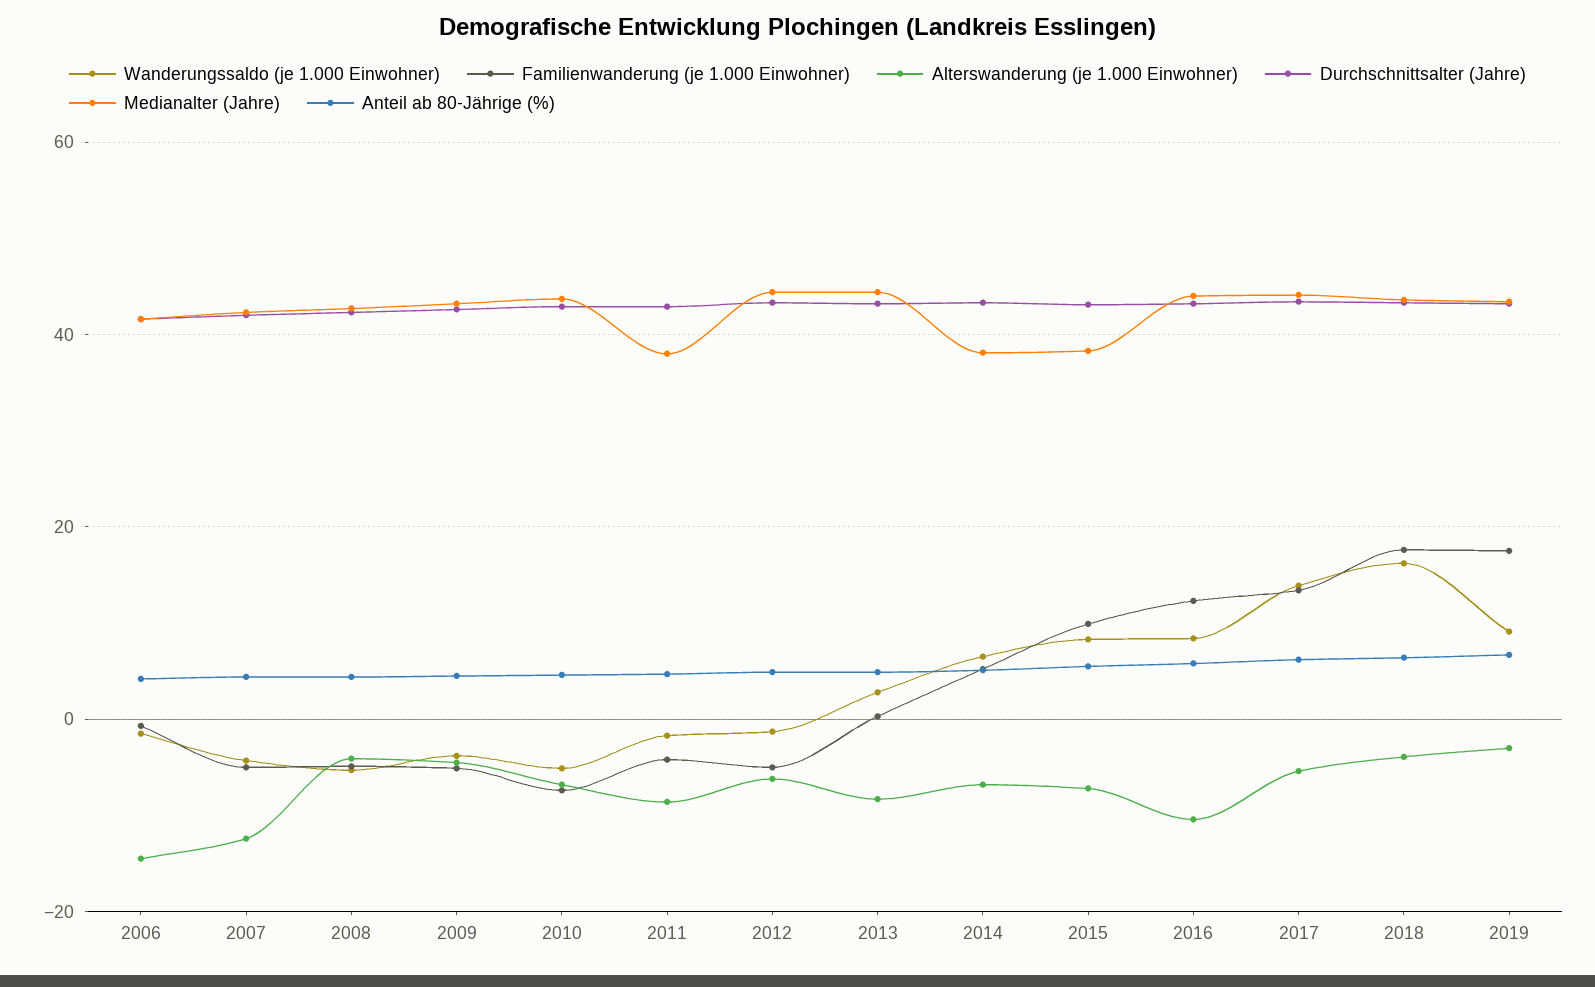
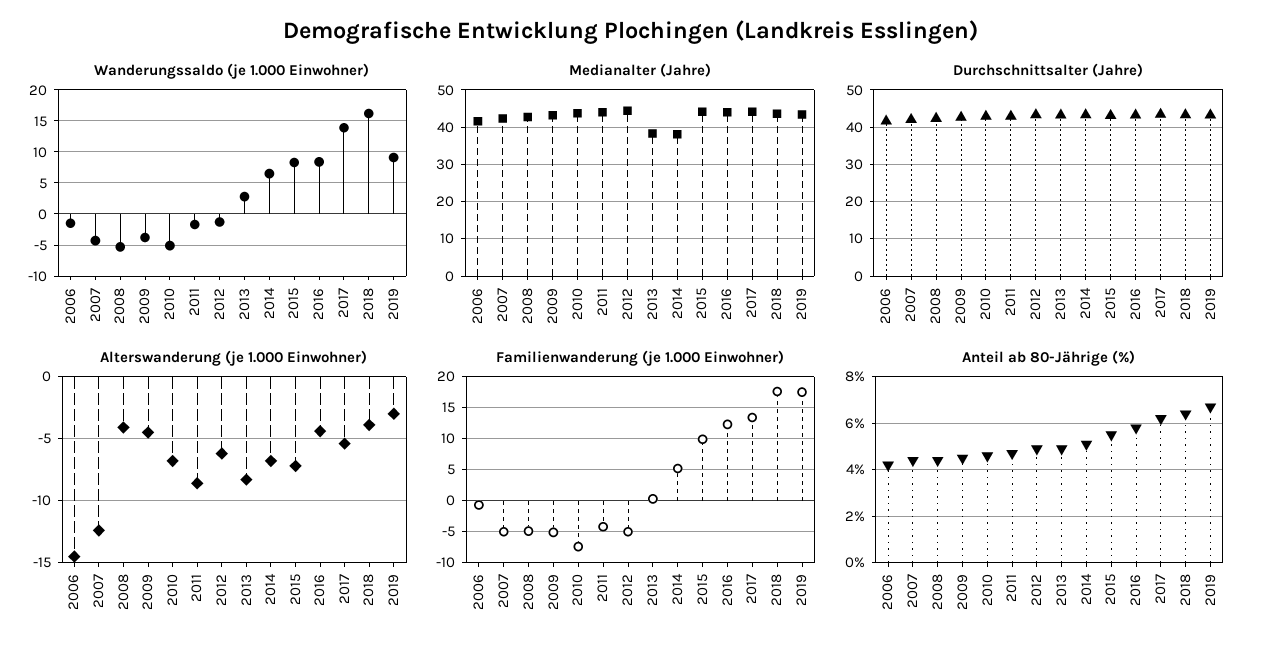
Medianalter (Jahre), 2011: 38 -> 44
Medianalter (Jahre), 2013: 44 -> 38
Medianalter (Jahre), 2015: 38 -> 44
Alterswanderung (je 1.000 Einwohner), 2016: -10 -> -4.5

